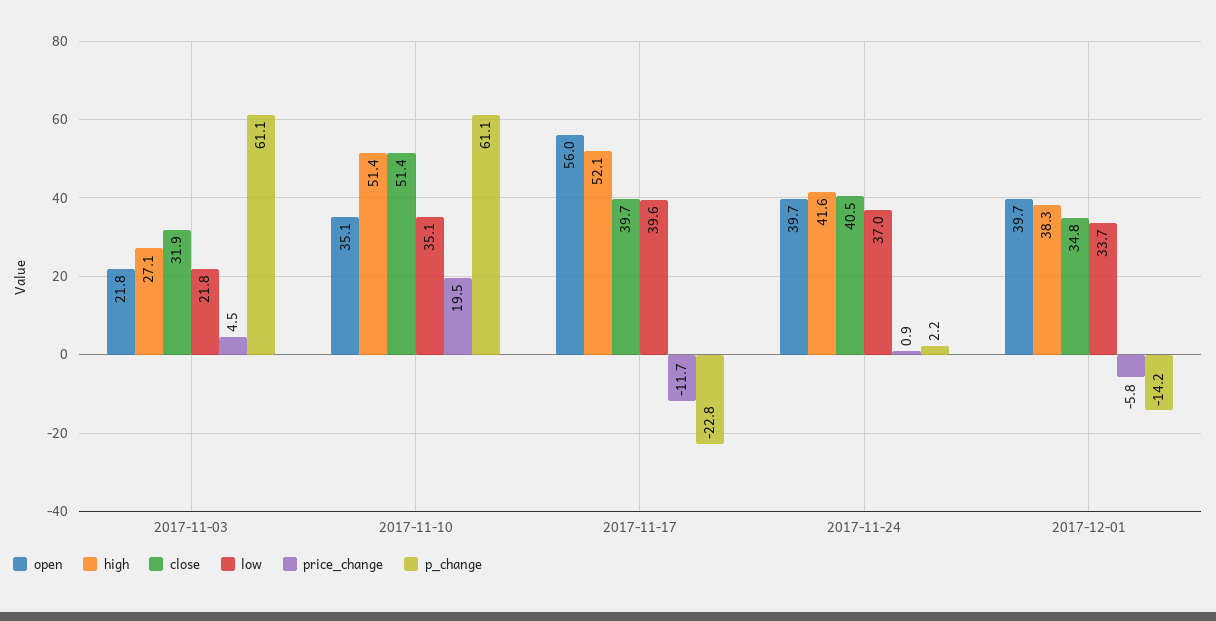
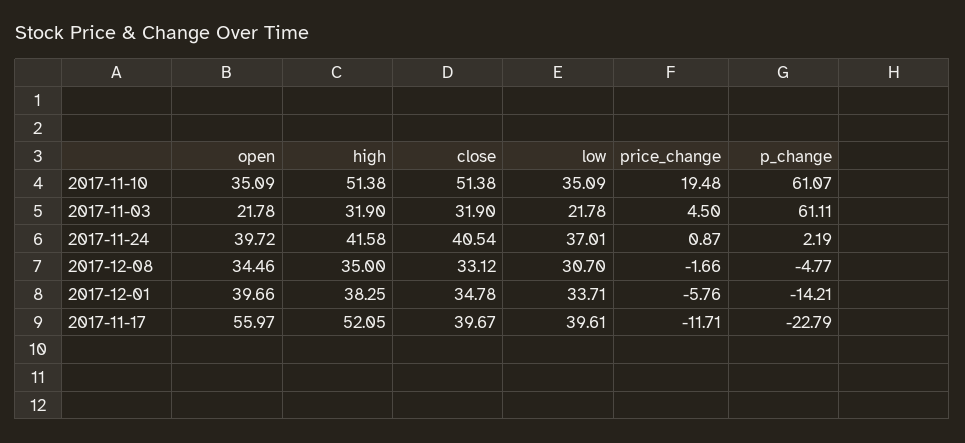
high, 2017-11-03: 27.1 -> 31.9
open, 2017-12-08: none -> 34.46
high, 2017-12-08: none -> 35
close, 2017-12-08: none -> 33.12
low, 2017-12-08: none -> 30.7
price_change, 2017-12-08: none -> -1.66
p_change, 2017-12-08: none -> -4.77

